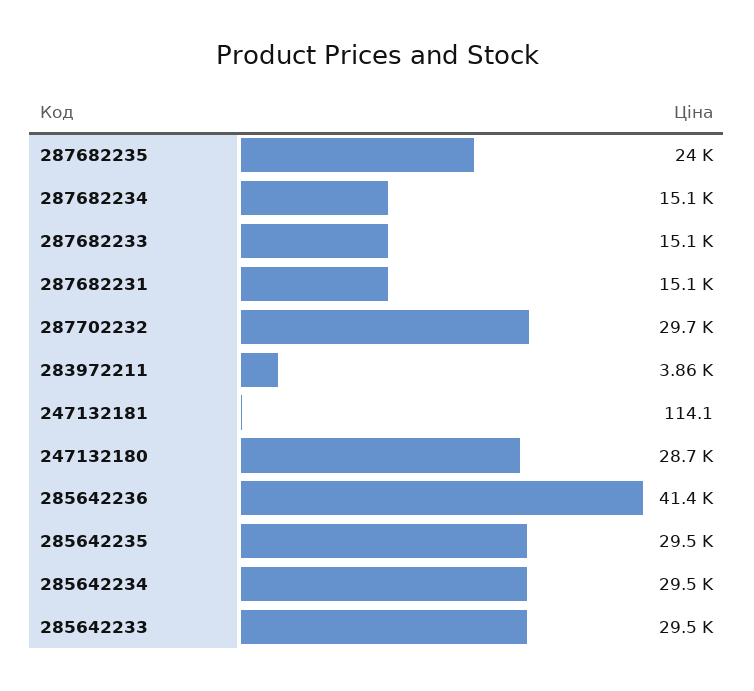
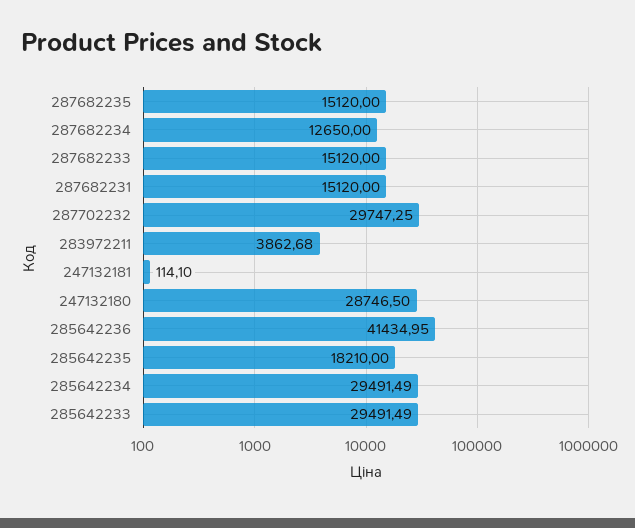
287682235: 24000 -> 15120
287682234: 15100 -> 12650
285642235: 29500 -> 18210

